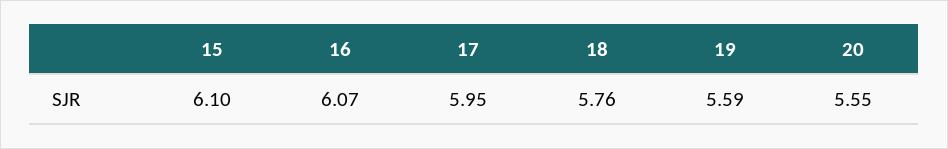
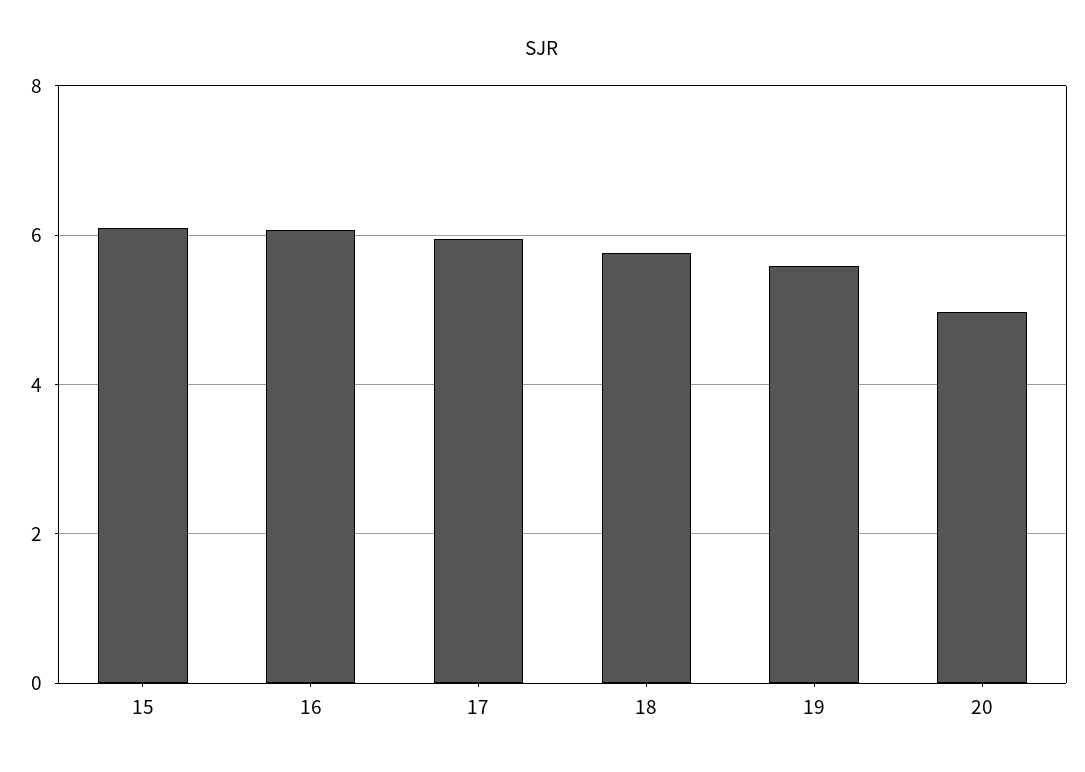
20: 5.55 -> 5

